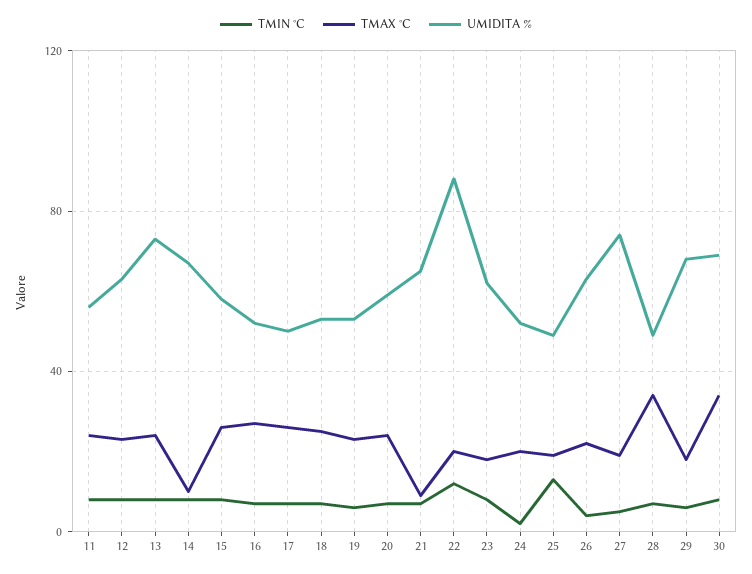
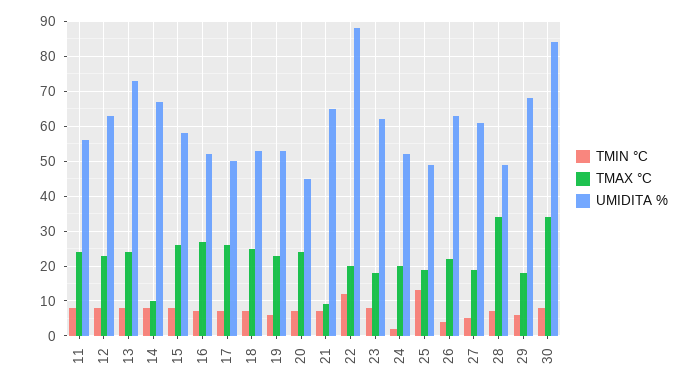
UMIDITA %, 20: 60 -> 45
UMIDITA %, 27: 75 -> 60
UMIDITA %, 30: 70 -> 85

